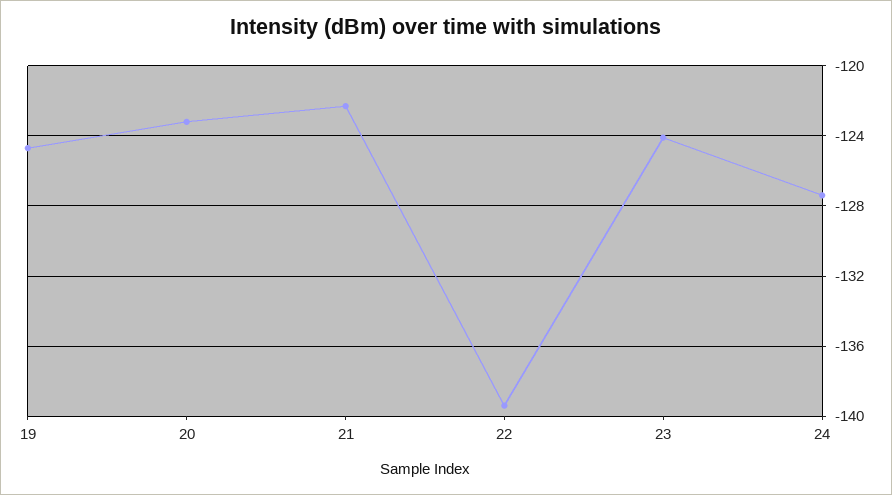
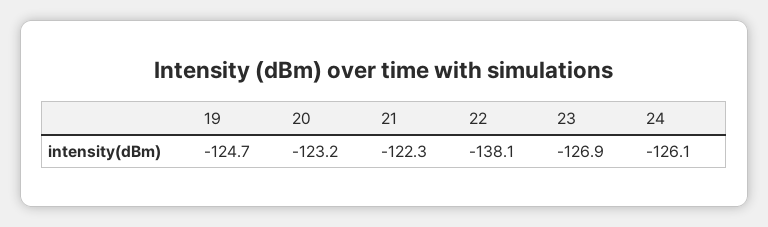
22: -139.5 -> -138.1
23: -124 -> -126.9
24: -127.5 -> -126.1

